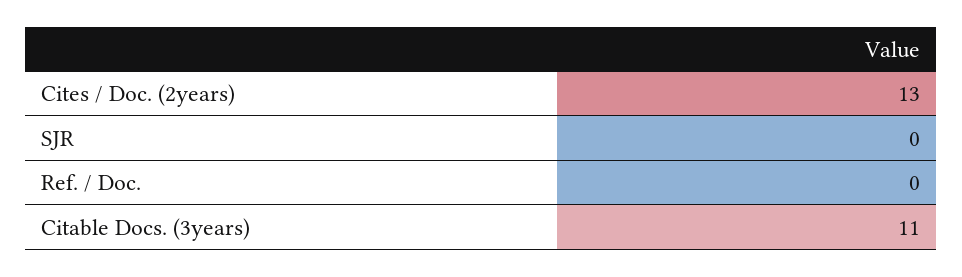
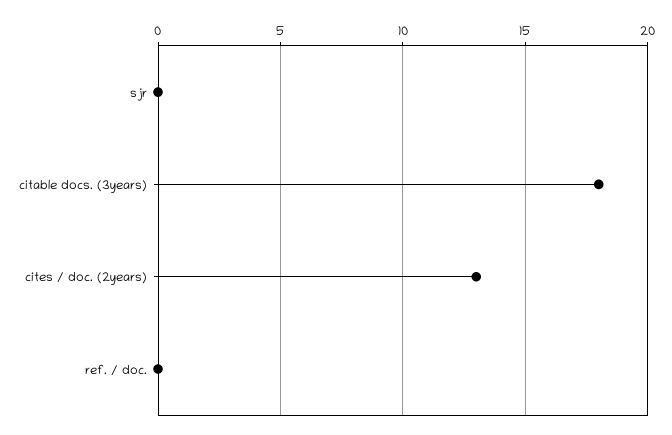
Citable Docs. (3years): 11 -> 18

